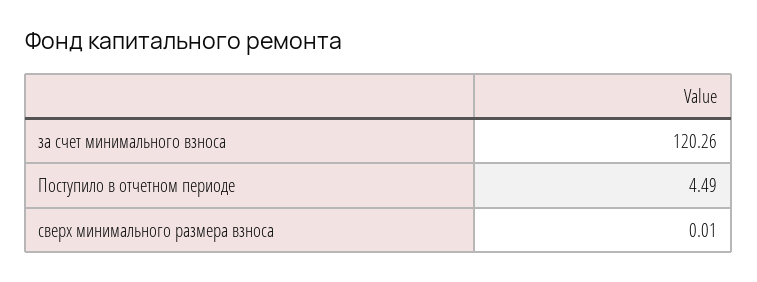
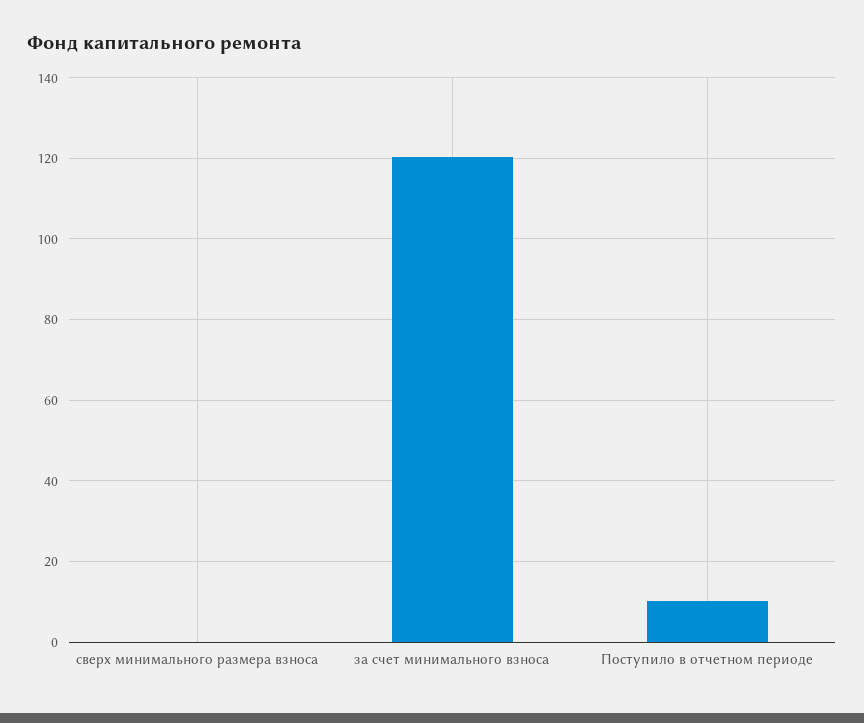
Поступило в отчетном периоде: 4.49 -> 10

